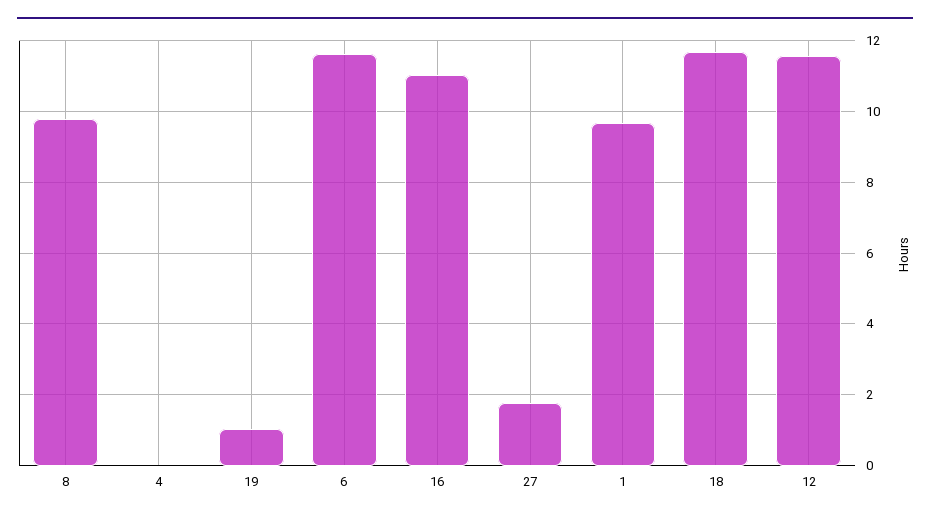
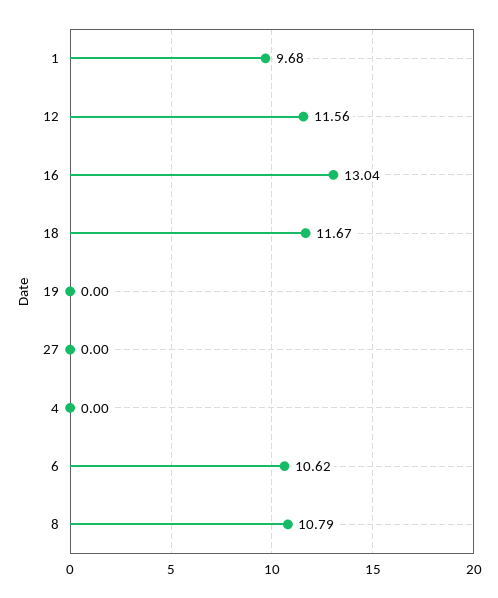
8: 9.8 -> 10.79
19: 1 -> 0
6: 11.6 -> 10.62
16: 11 -> 13.04
27: 1.8 -> 0

